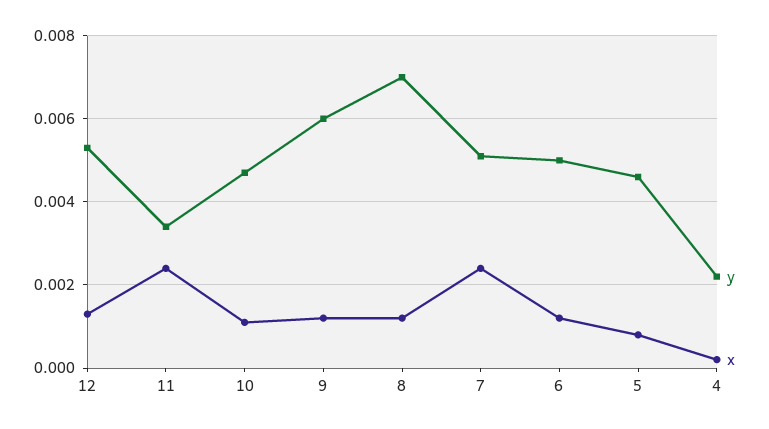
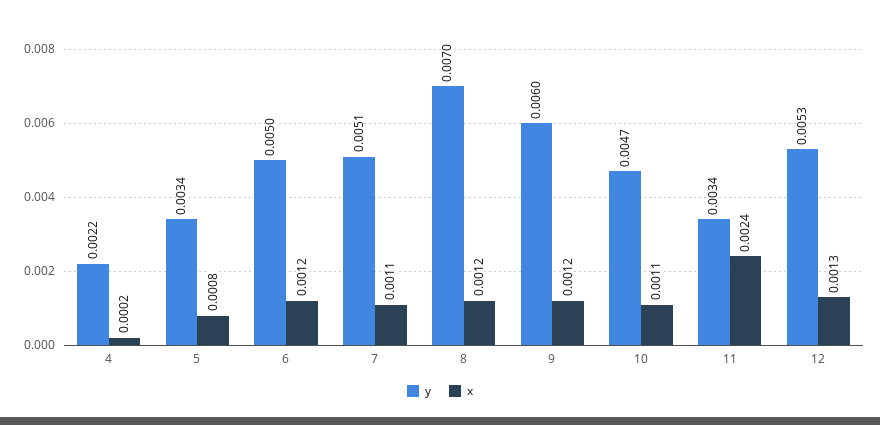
x, 7: 0.0025 -> 0.0011
y, 5: 0.0045 -> 0.0034

